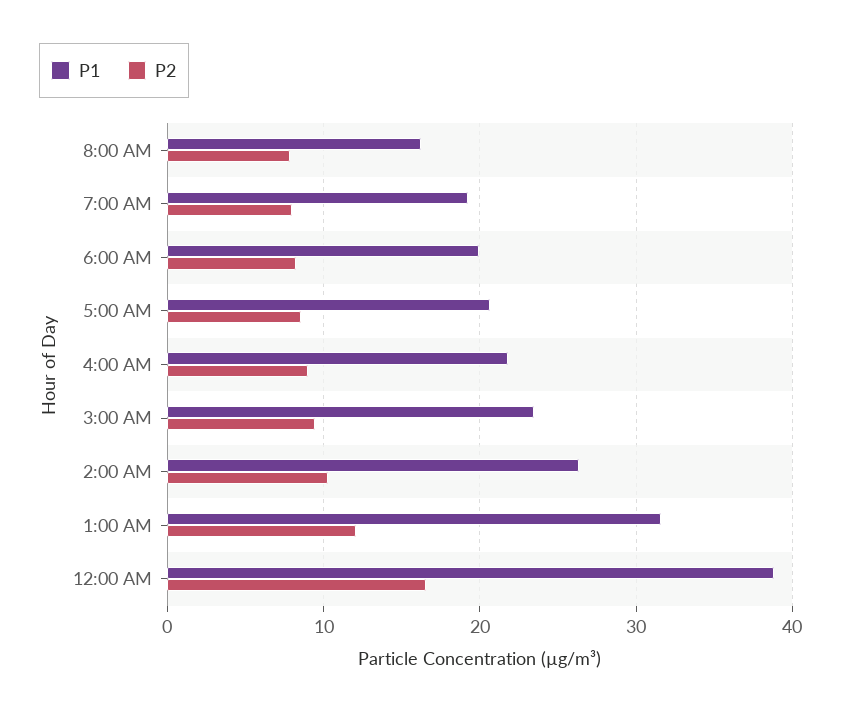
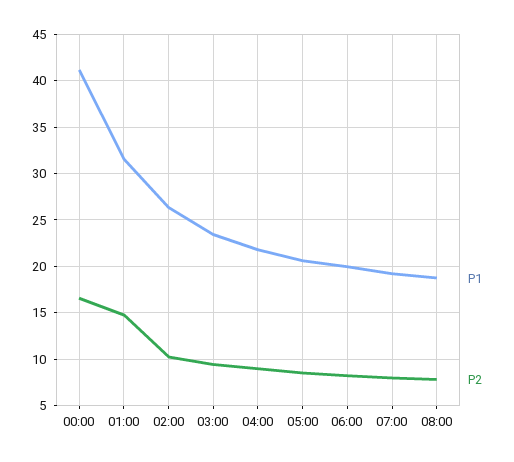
P1, 8:00 AM: 16 -> 19
P2, 1:00 AM: 12 -> 15
P1, 12:00 AM: 39 -> 41

